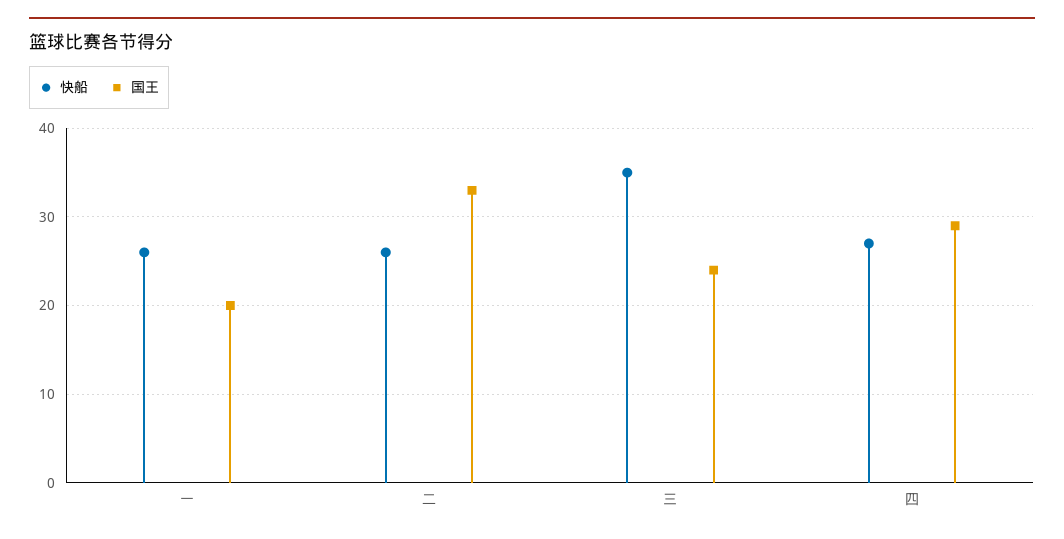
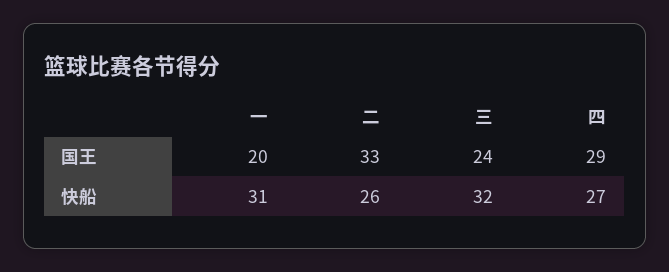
快船, 一: 26 -> 31
快船, 三: 35 -> 32

